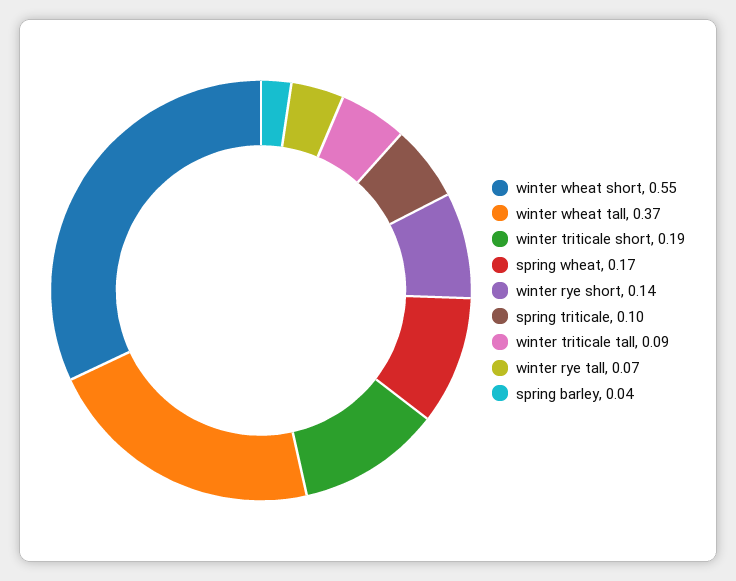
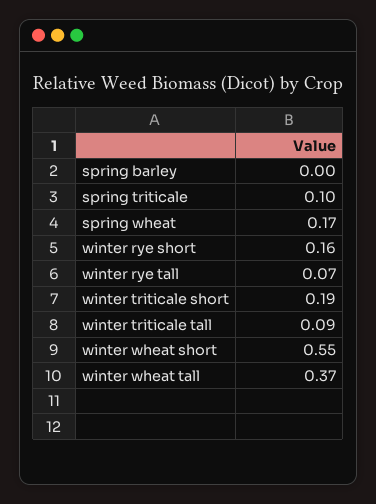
winter rye short: 0.14 -> 0.16
spring barley: 0.04 -> 0

